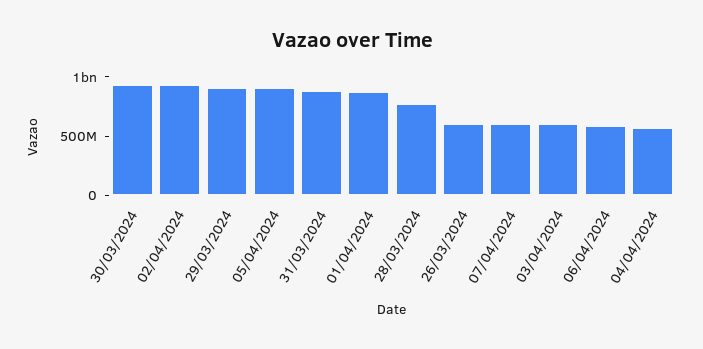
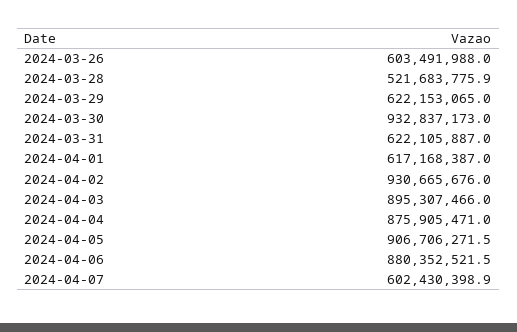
29/03/2024: 900000000 -> 622153065
31/03/2024: 900000000 -> 622105887
01/04/2024: 900000000 -> 617168387
28/03/2024: 800000000 -> 521683775.9
03/04/2024: 600000000 -> 895307466
06/04/2024: 600000000 -> 880352521.5
04/04/2024: 600000000 -> 875905471

